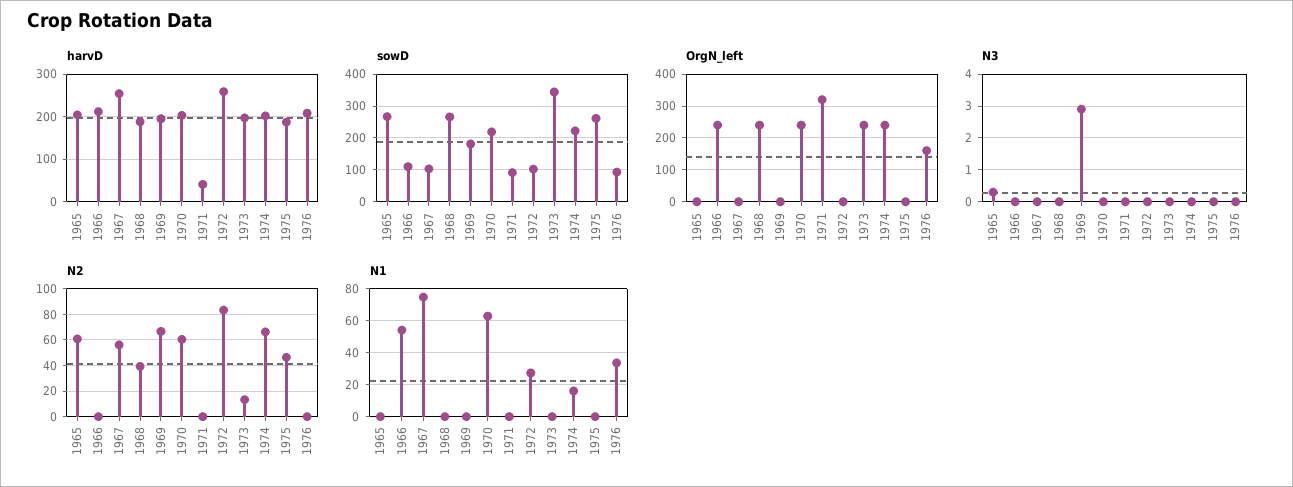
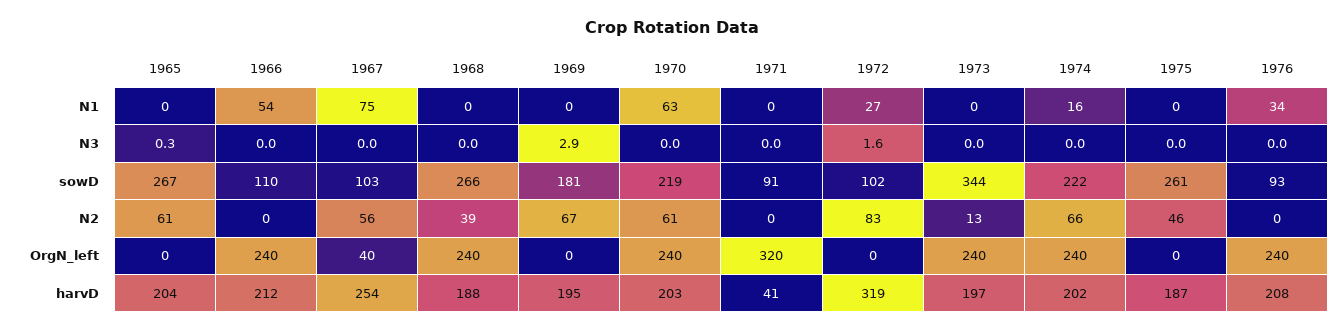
harvD, 1972: 260 -> 319
OrgN_left, 1967: 0 -> 40
OrgN_left, 1976: 160 -> 240
N3, 1972: 0 -> 1.6

